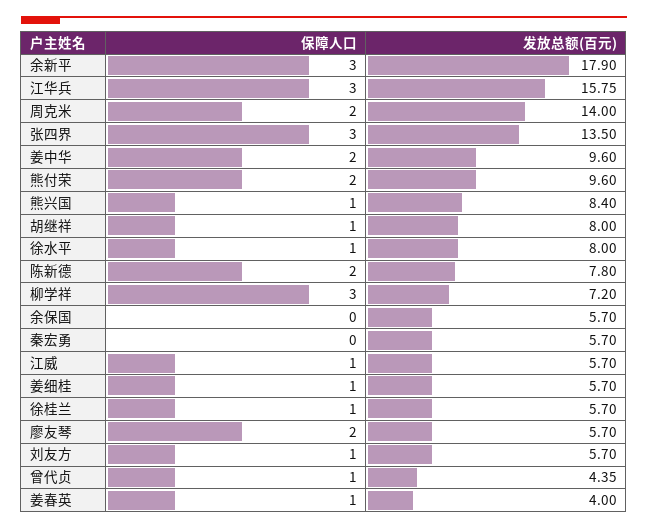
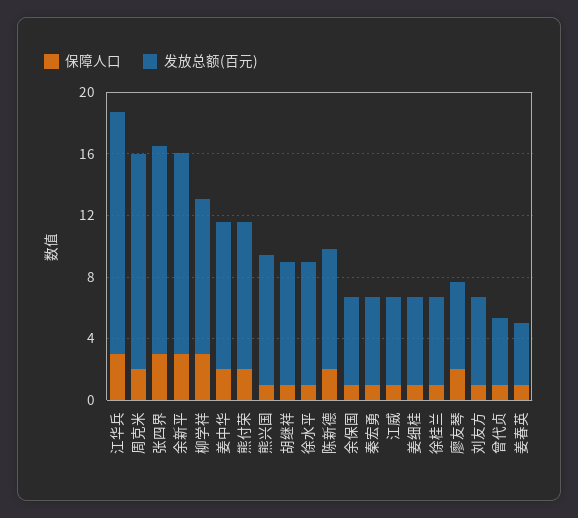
发放总额(百元), 余新平: 17.9 -> 13
发放总额(百元), 柳学祥: 7.2 -> 10
保障人口, 余保国: 0 -> 1
保障人口, 秦宏勇: 0 -> 1

